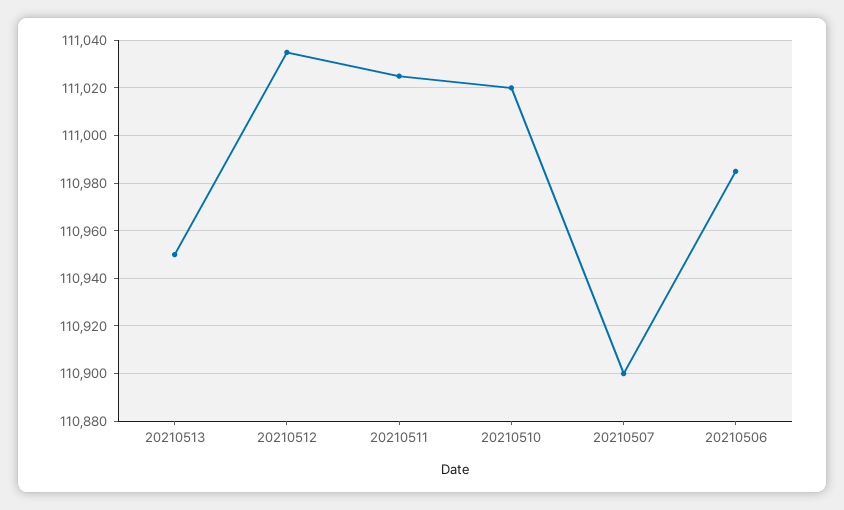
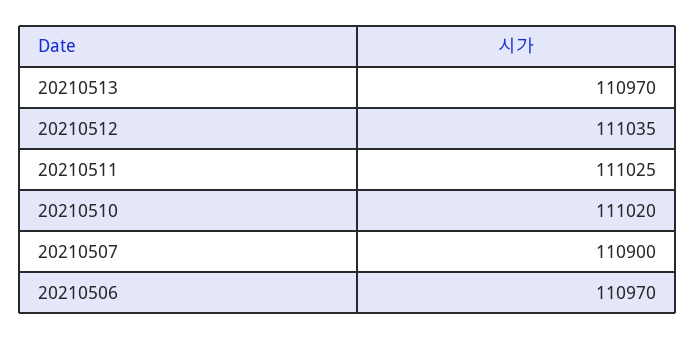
20210513: 110950 -> 110970
20210506: 110985 -> 110970

